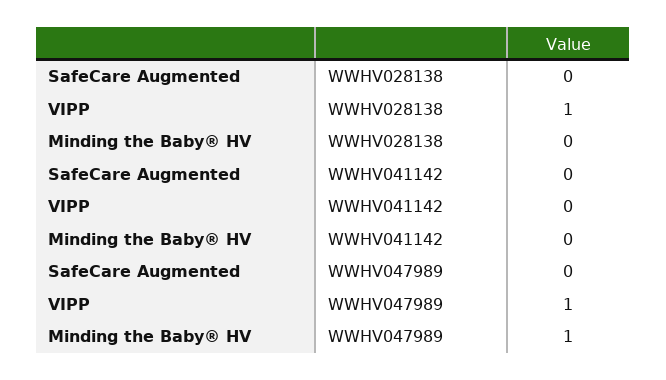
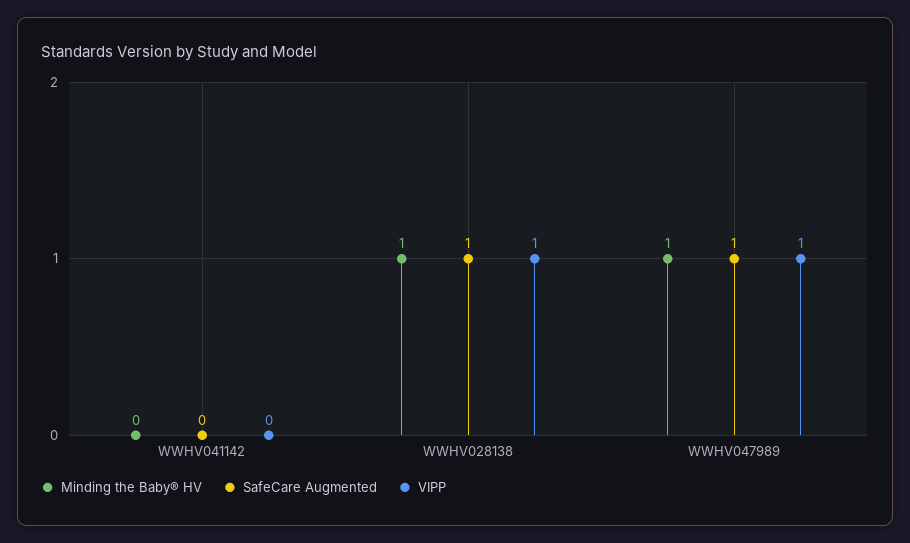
SafeCare Augmented, WWHV028138: 0 -> 1
Minding the Baby® HV, WWHV028138: 0 -> 1
SafeCare Augmented, WWHV047989: 0 -> 1

